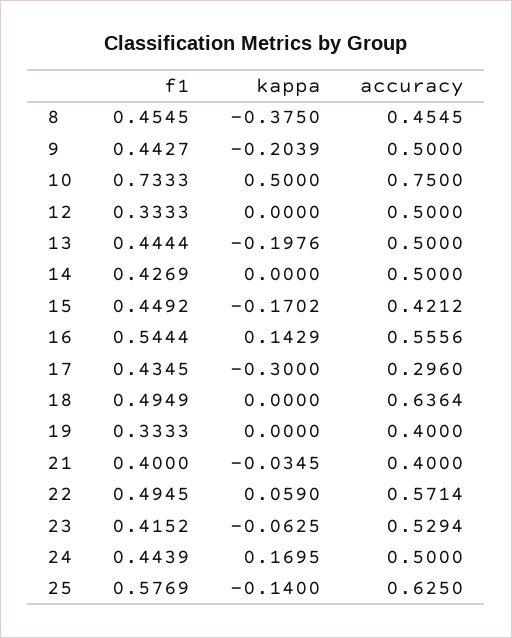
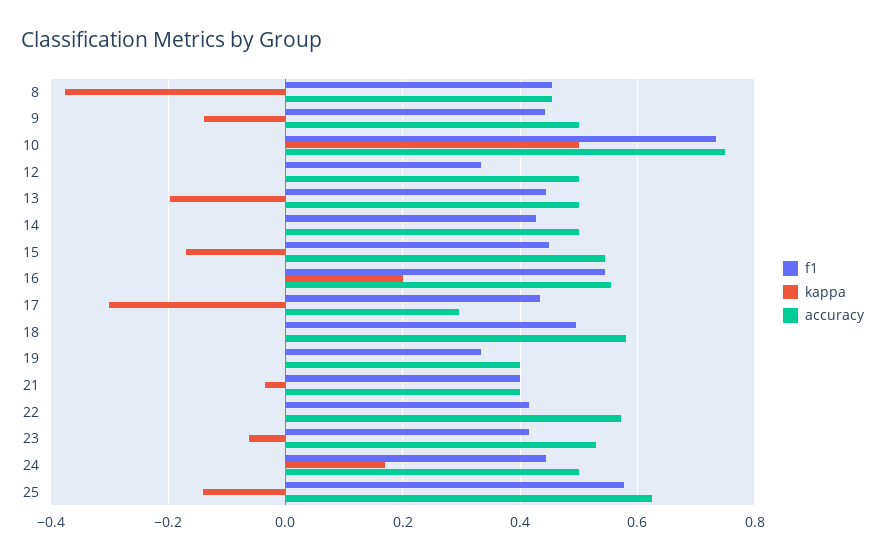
kappa, 9: -0.2039 -> -0.14
accuracy, 15: 0.4212 -> 0.54
kappa, 16: 0.1429 -> 0.2
accuracy, 18: 0.6364 -> 0.58
f1, 22: 0.4945 -> 0.42
kappa, 22: 0.059 -> 0

